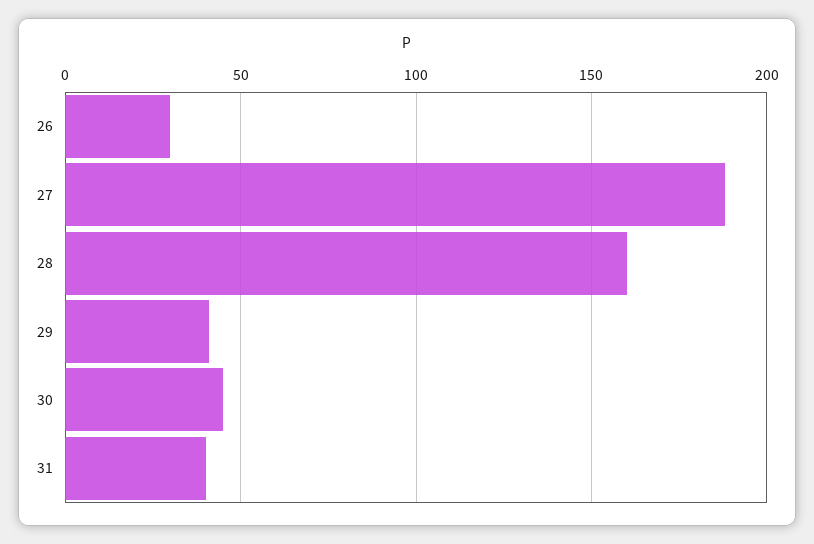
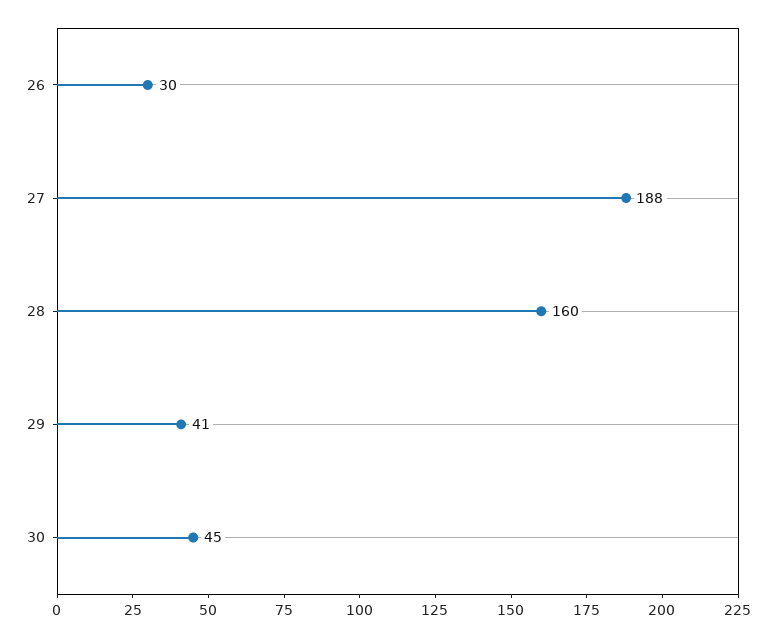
31: 40 -> none

